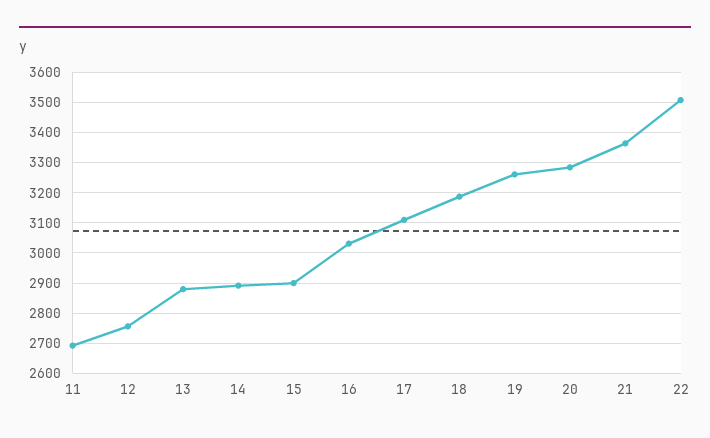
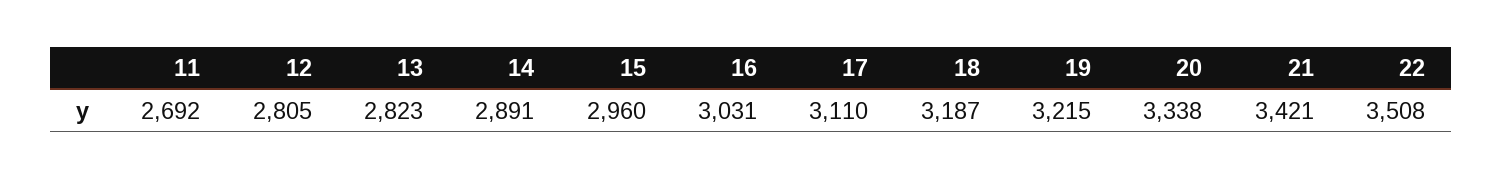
12: 2760 -> 2805
13: 2880 -> 2823
15: 2900 -> 2960
19: 3260 -> 3215
20: 3280 -> 3338
21: 3360 -> 3421

